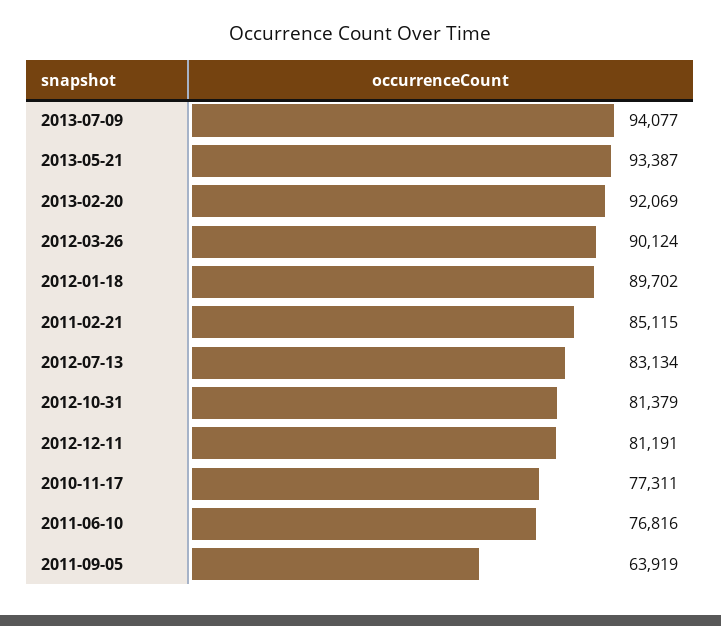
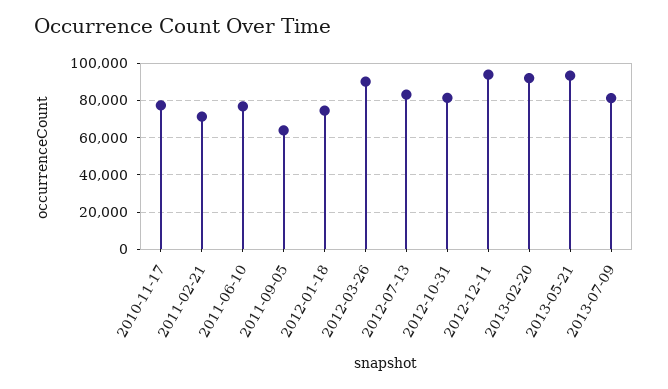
2013-07-09: 94077 -> 80000
2012-01-18: 89702 -> 75000
2011-02-21: 85115 -> 70000
2012-12-11: 81191 -> 95000

